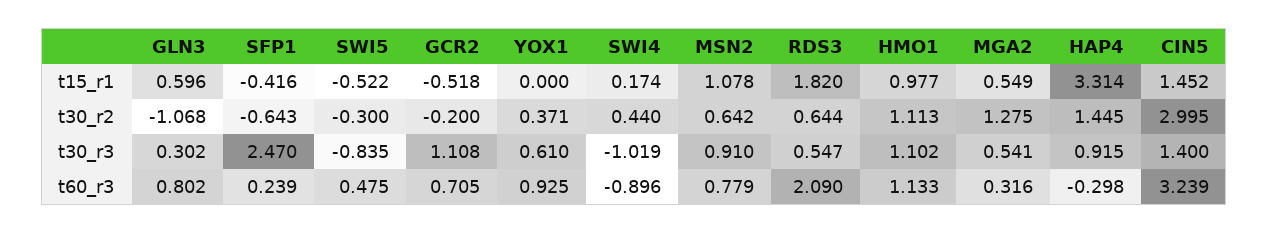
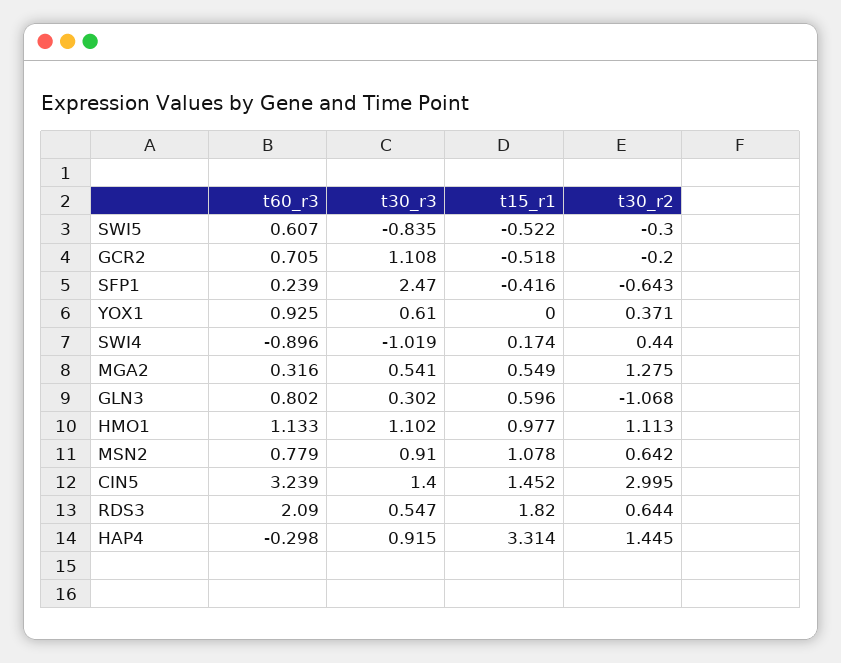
SWI5, t60_r3: 0.475 -> 0.607

